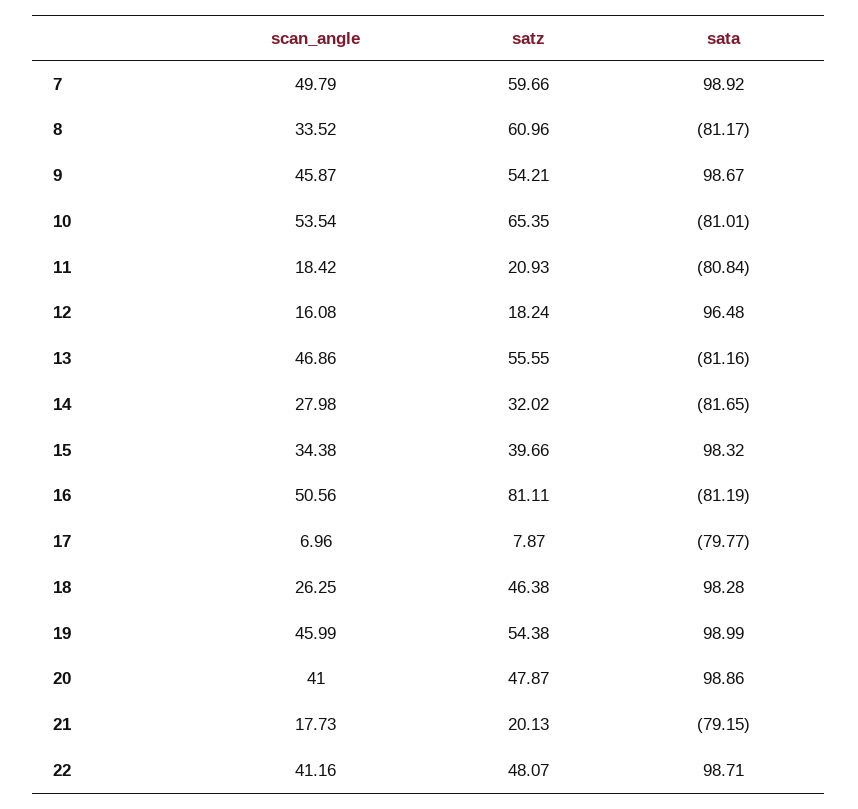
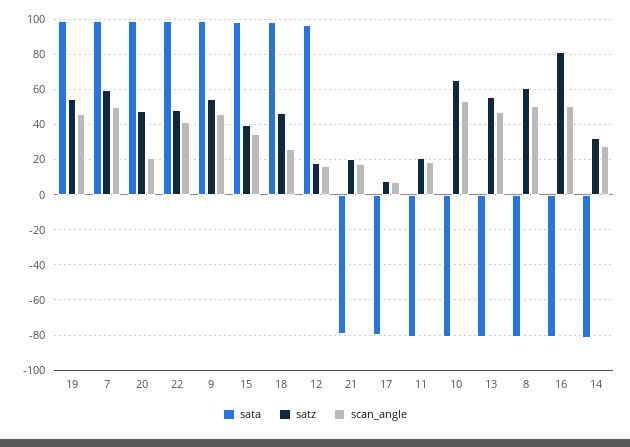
scan_angle, 8: 33.52 -> 50
scan_angle, 20: 41 -> 20

